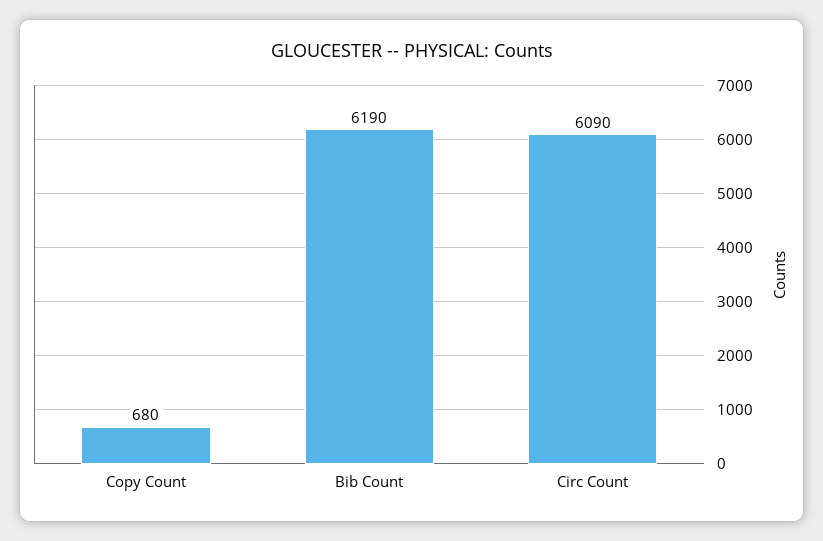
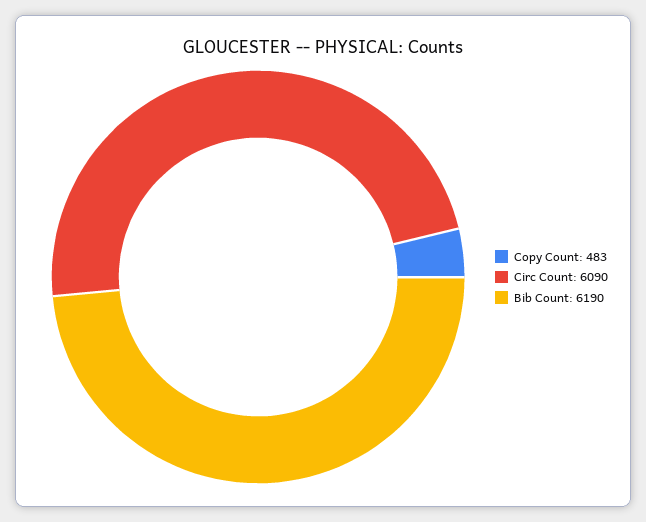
Copy Count: 680 -> 483

